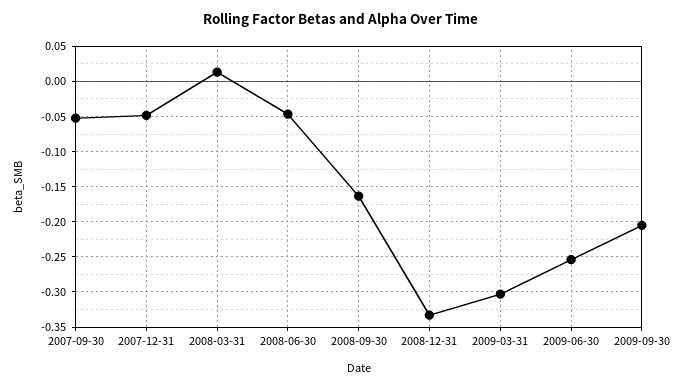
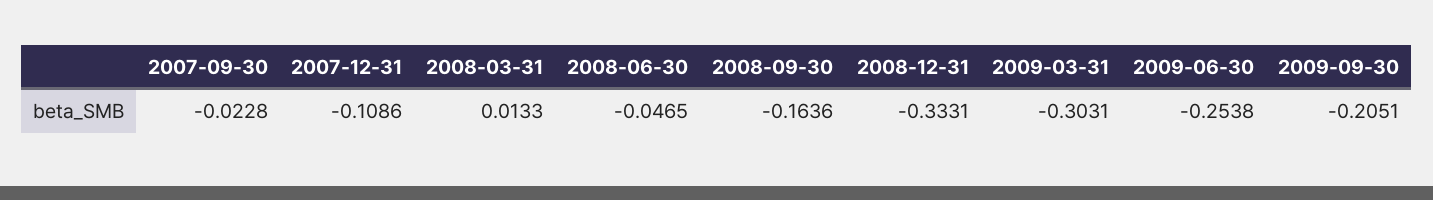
2007-09-30: -0.05 -> -0.0228
2007-12-31: -0.05 -> -0.1086

